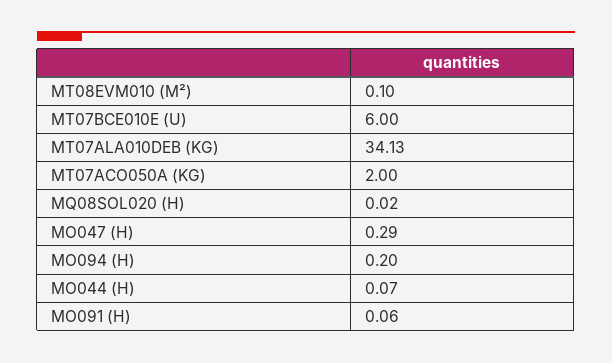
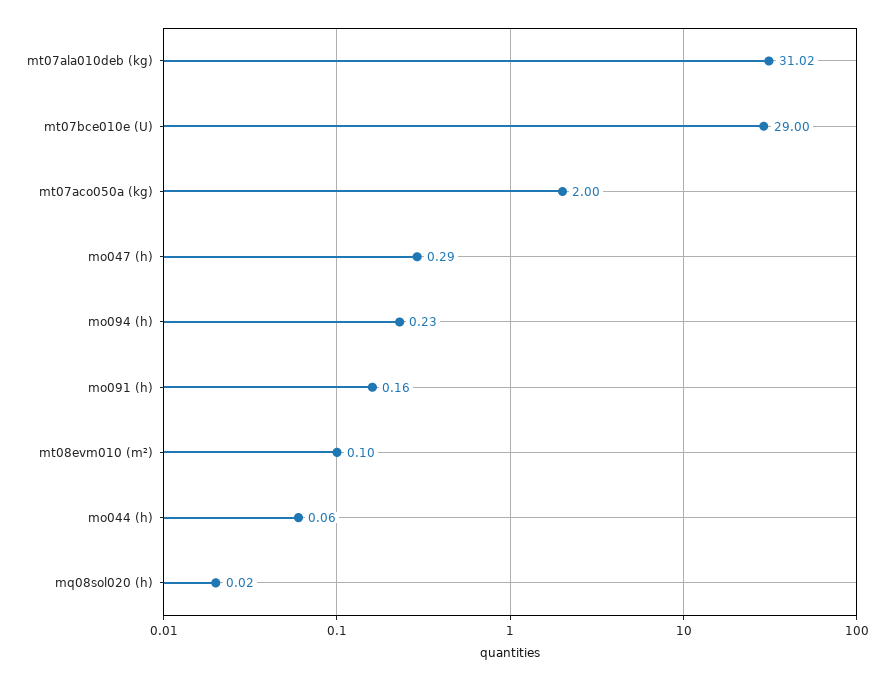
MT07BCE010E (U): 6 -> 29
MT07ALA010DEB (KG): 34.13 -> 31.02
MO094 (H): 0.2 -> 0.23
MO044 (H): 0.07 -> 0.06
MO091 (H): 0.06 -> 0.16

